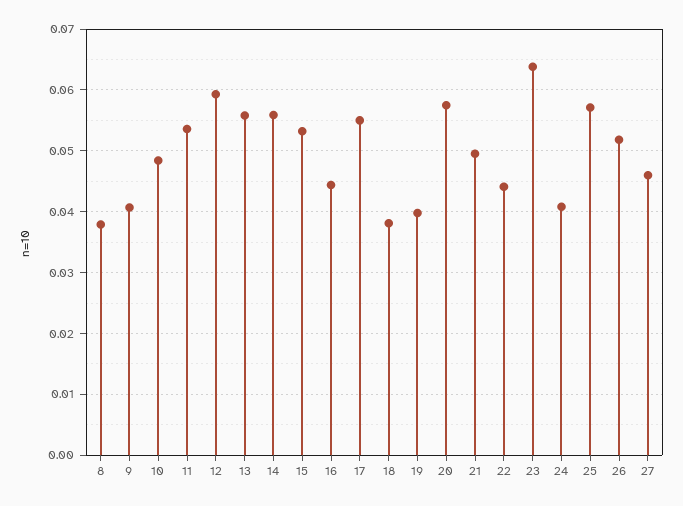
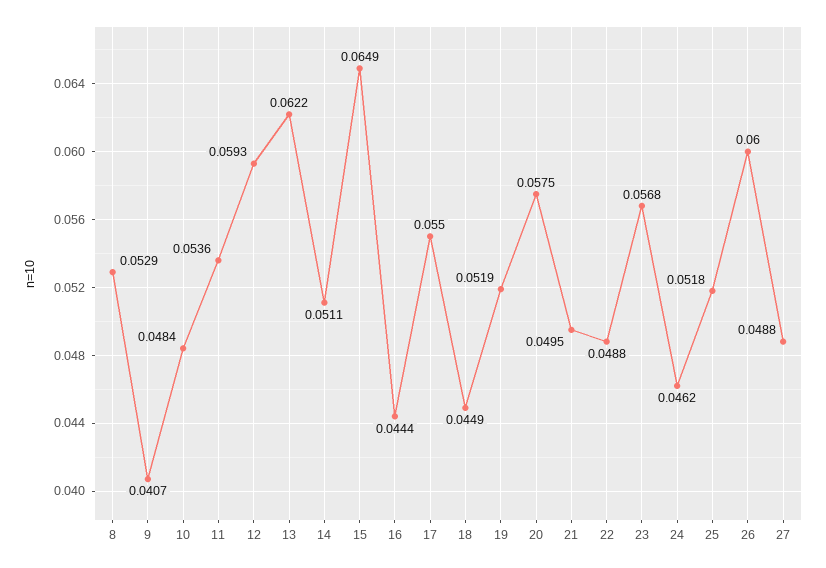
8: 0.038 -> 0.0529
13: 0.056 -> 0.0622
14: 0.056 -> 0.0511
15: 0.053 -> 0.0649
18: 0.038 -> 0.0449
19: 0.04 -> 0.0519
22: 0.044 -> 0.0488
23: 0.064 -> 0.0568
24: 0.041 -> 0.0462
25: 0.057 -> 0.0518
26: 0.052 -> 0.06
27: 0.046 -> 0.0488

